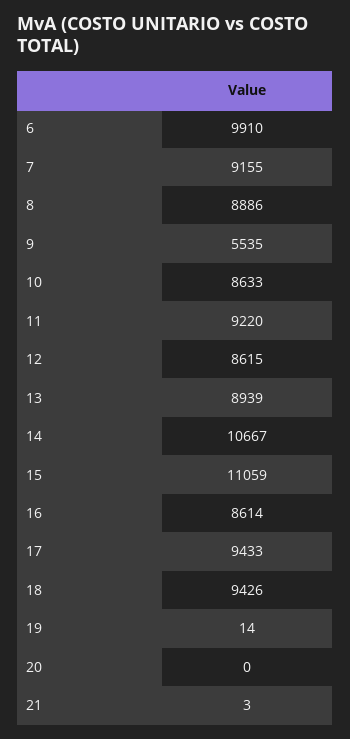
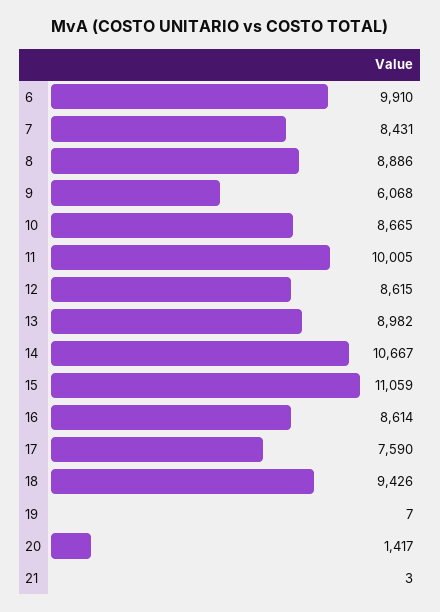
7: 9155 -> 8431
9: 5535 -> 6068
10: 8633 -> 8665
11: 9220 -> 10005
13: 8939 -> 8982
17: 9433 -> 7590
19: 14 -> 7
20: 0 -> 1417

